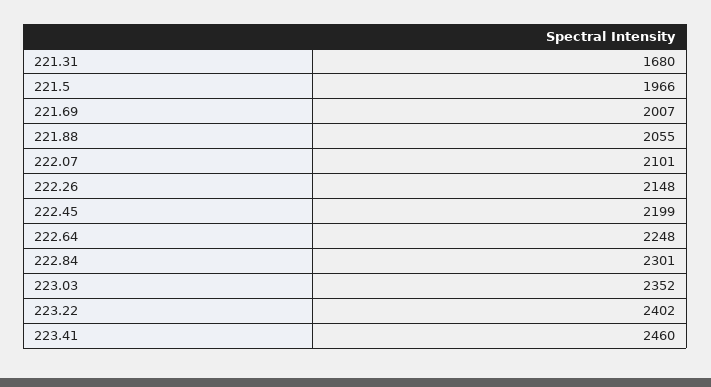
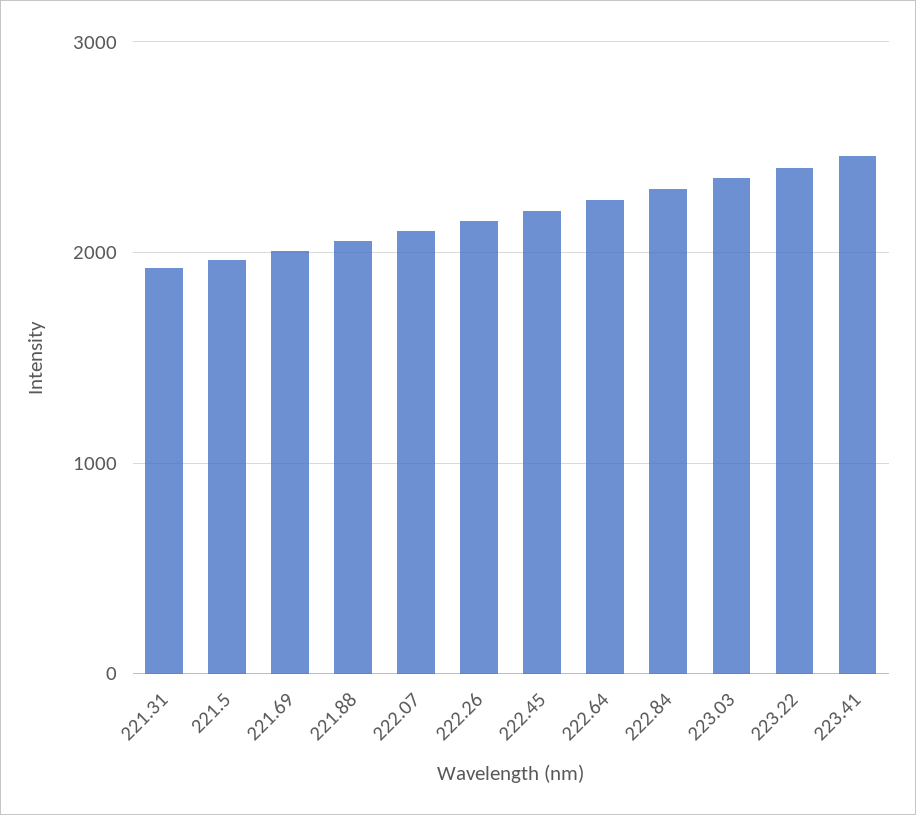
221.31: 1680 -> 1900

